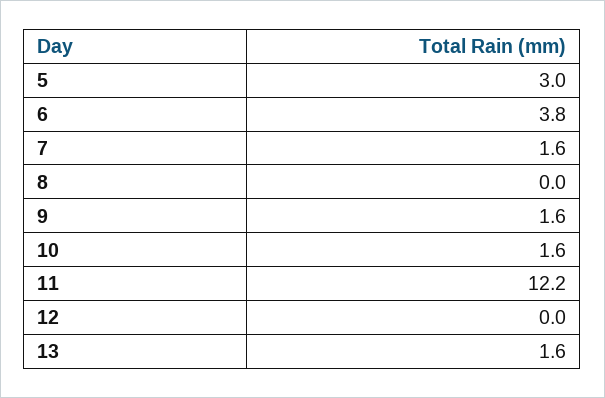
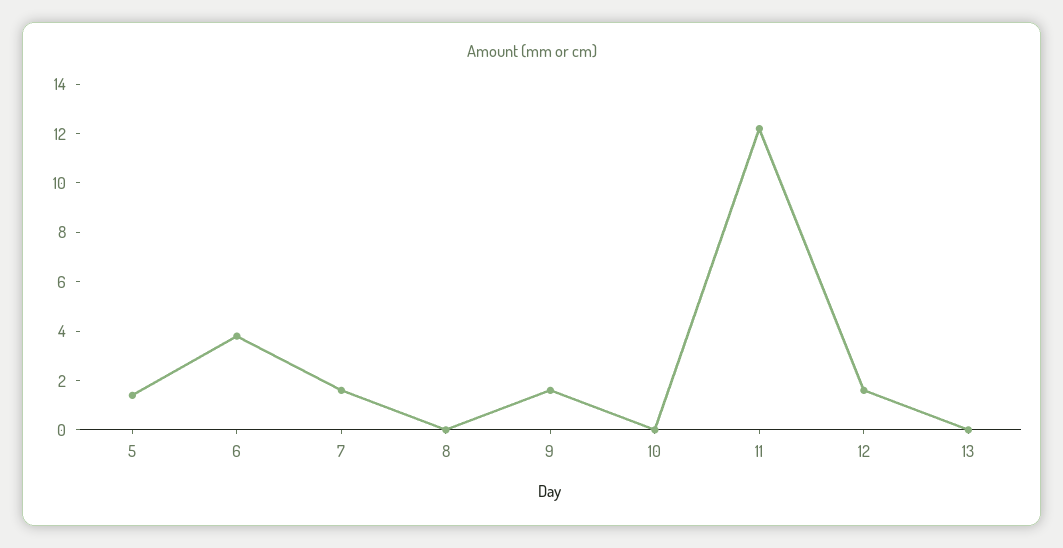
5: 3 -> 1.5
10: 1.6 -> 0
12: 0 -> 1.5
13: 1.6 -> 0

